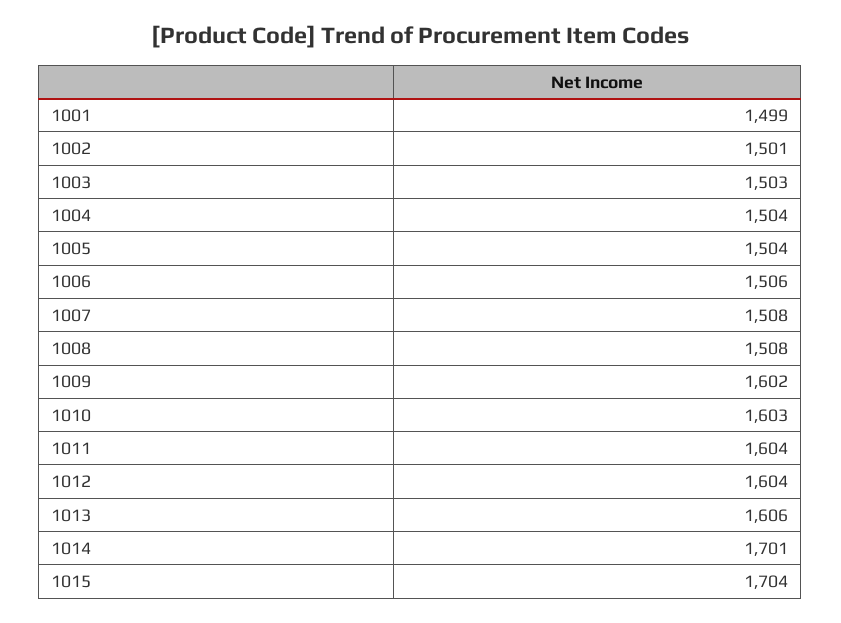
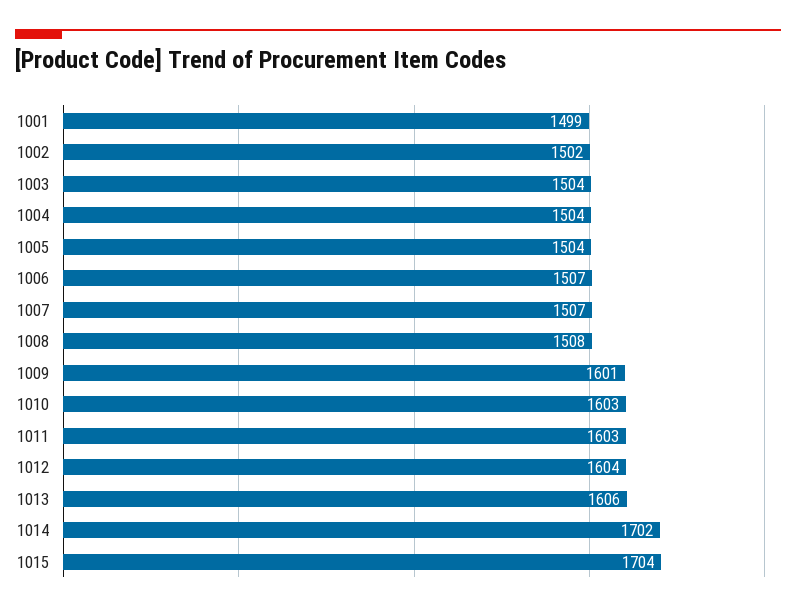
1002: 1501 -> 1502
1003: 1503 -> 1504
1006: 1506 -> 1507
1007: 1508 -> 1507
1009: 1602 -> 1601
1011: 1604 -> 1603
1014: 1701 -> 1702

